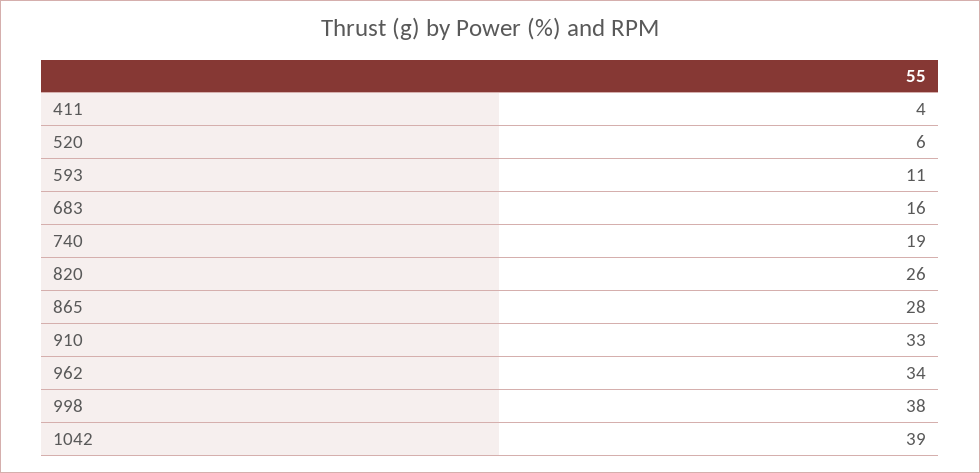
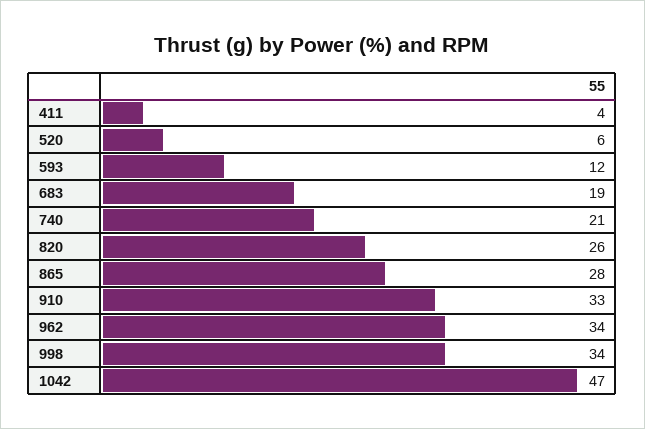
593: 11 -> 12
683: 16 -> 19
740: 19 -> 21
998: 38 -> 34
1042: 39 -> 47

